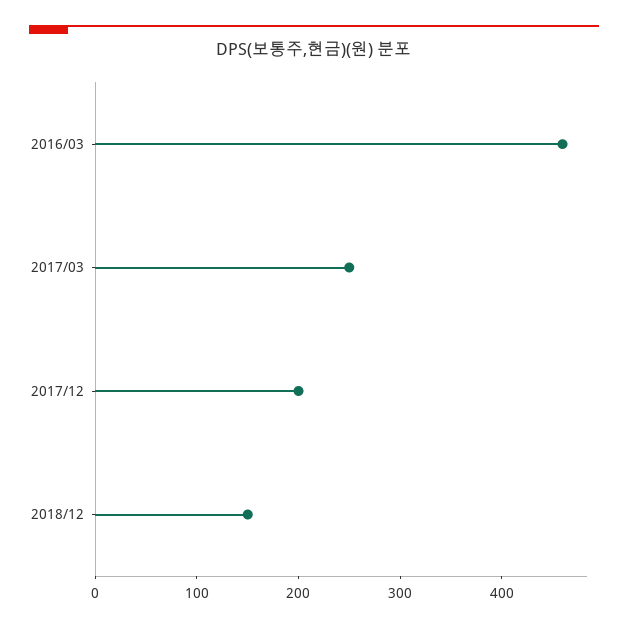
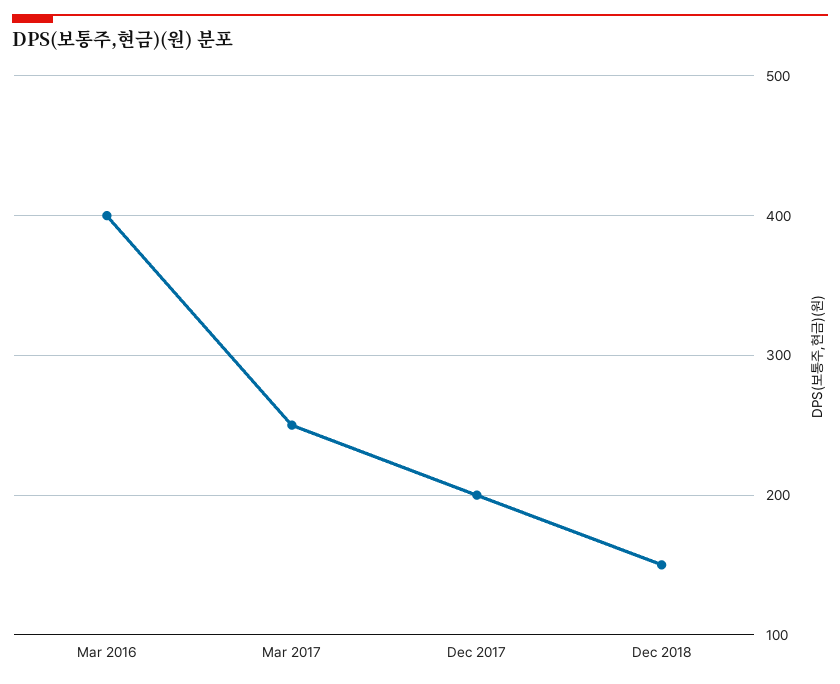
2016/03: 460 -> 400

